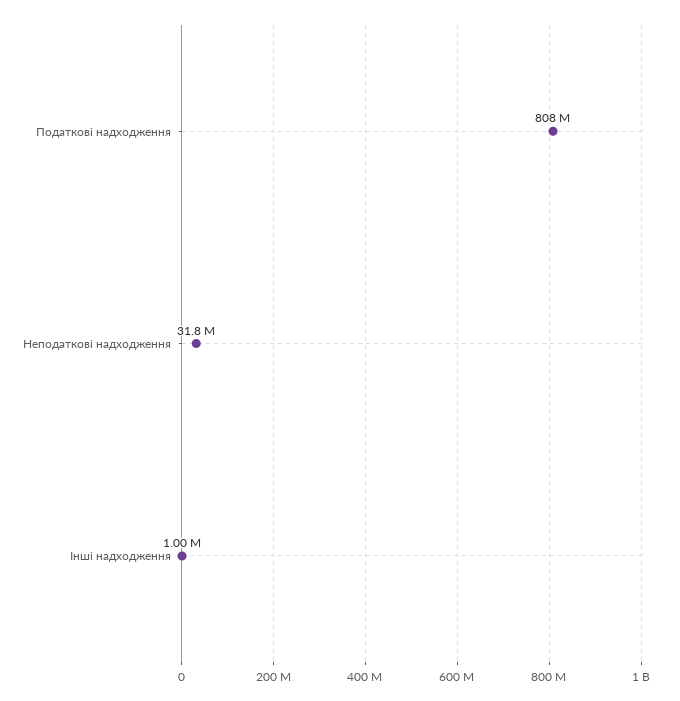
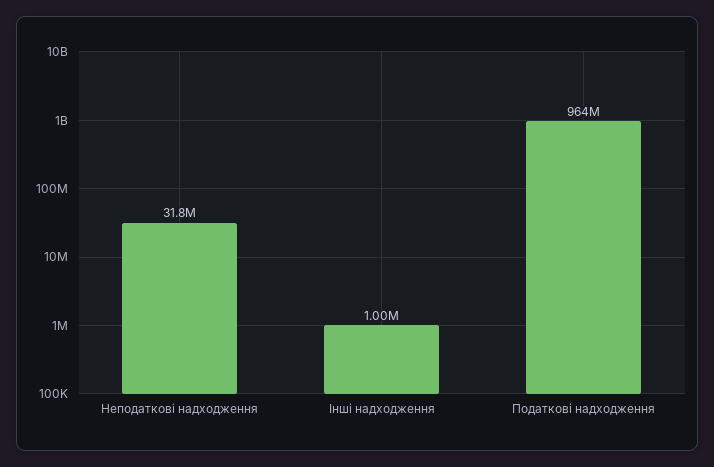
Податкові надходження: 808000000 -> 964000000

